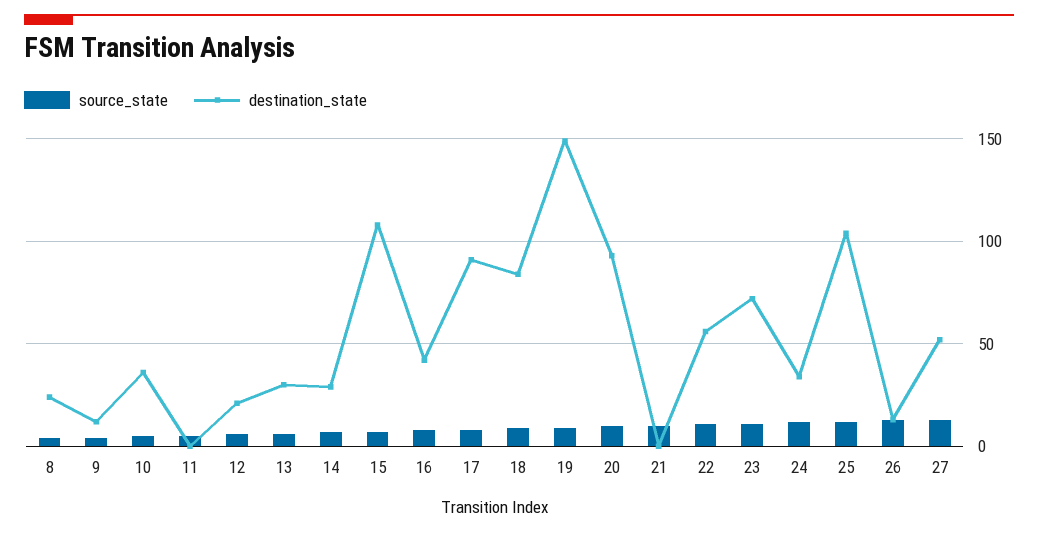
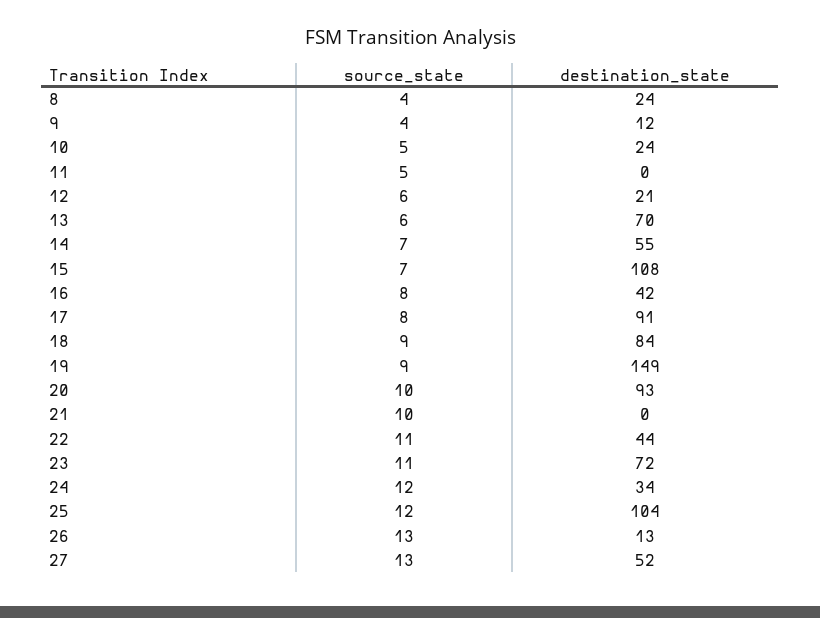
destination_state, 10: 35 -> 24
destination_state, 13: 30 -> 70
destination_state, 14: 30 -> 55
destination_state, 22: 55 -> 44

